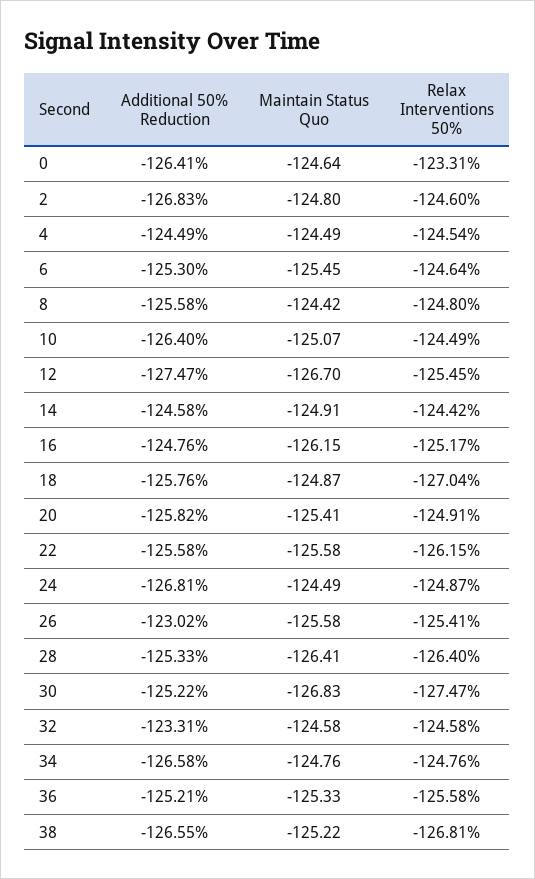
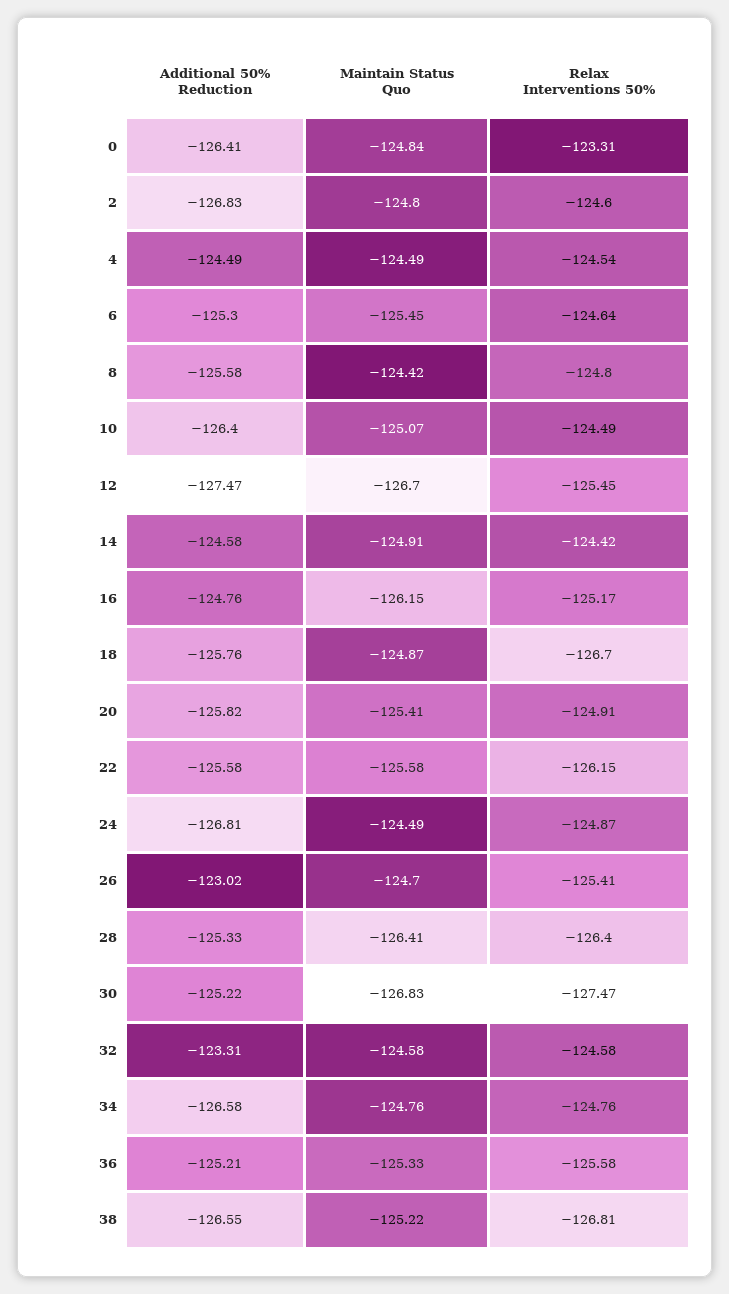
Maintain Status Quo, 0: -124.64 -> -124.84
Relax Interventions 50%, 18: -127.04 -> -126.7
Maintain Status Quo, 26: -125.58 -> -124.7

